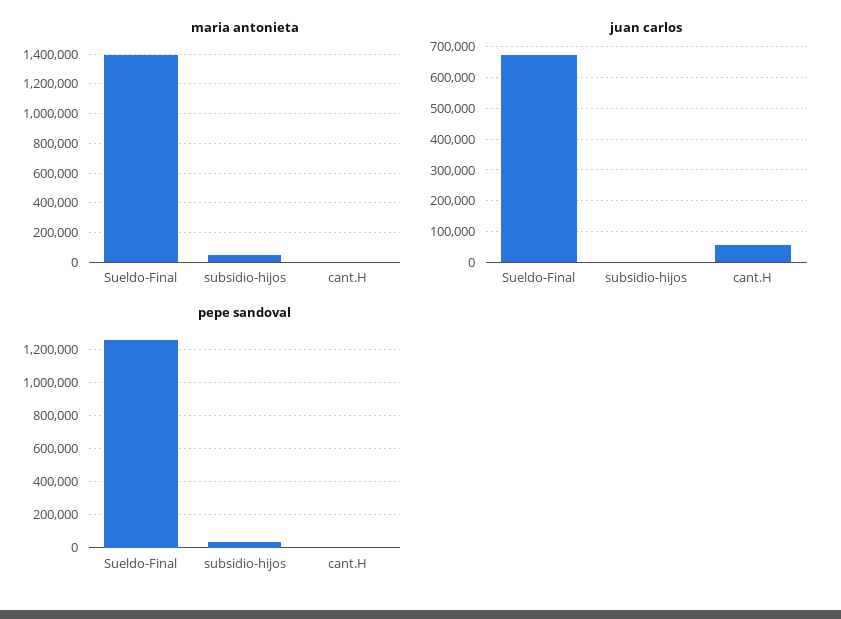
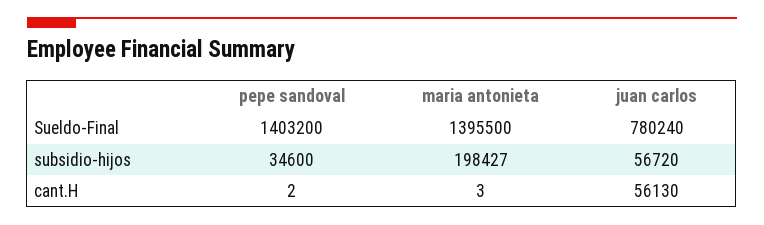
maria antonieta, subsidio-hijos: 50000 -> 198427
juan carlos, Sueldo-Final: 680000 -> 780240
juan carlos, subsidio-hijos: 0 -> 56720
pepe sandoval, Sueldo-Final: 1250000 -> 1403200

